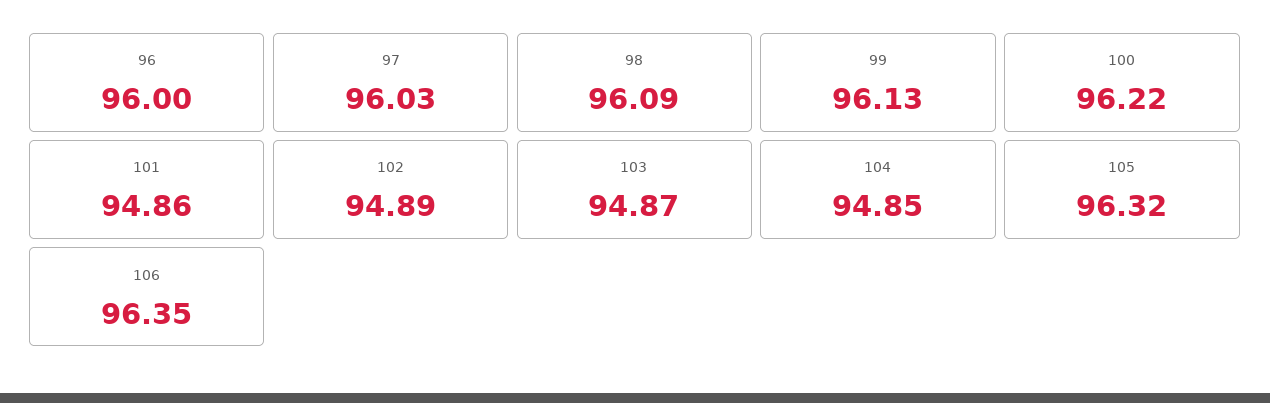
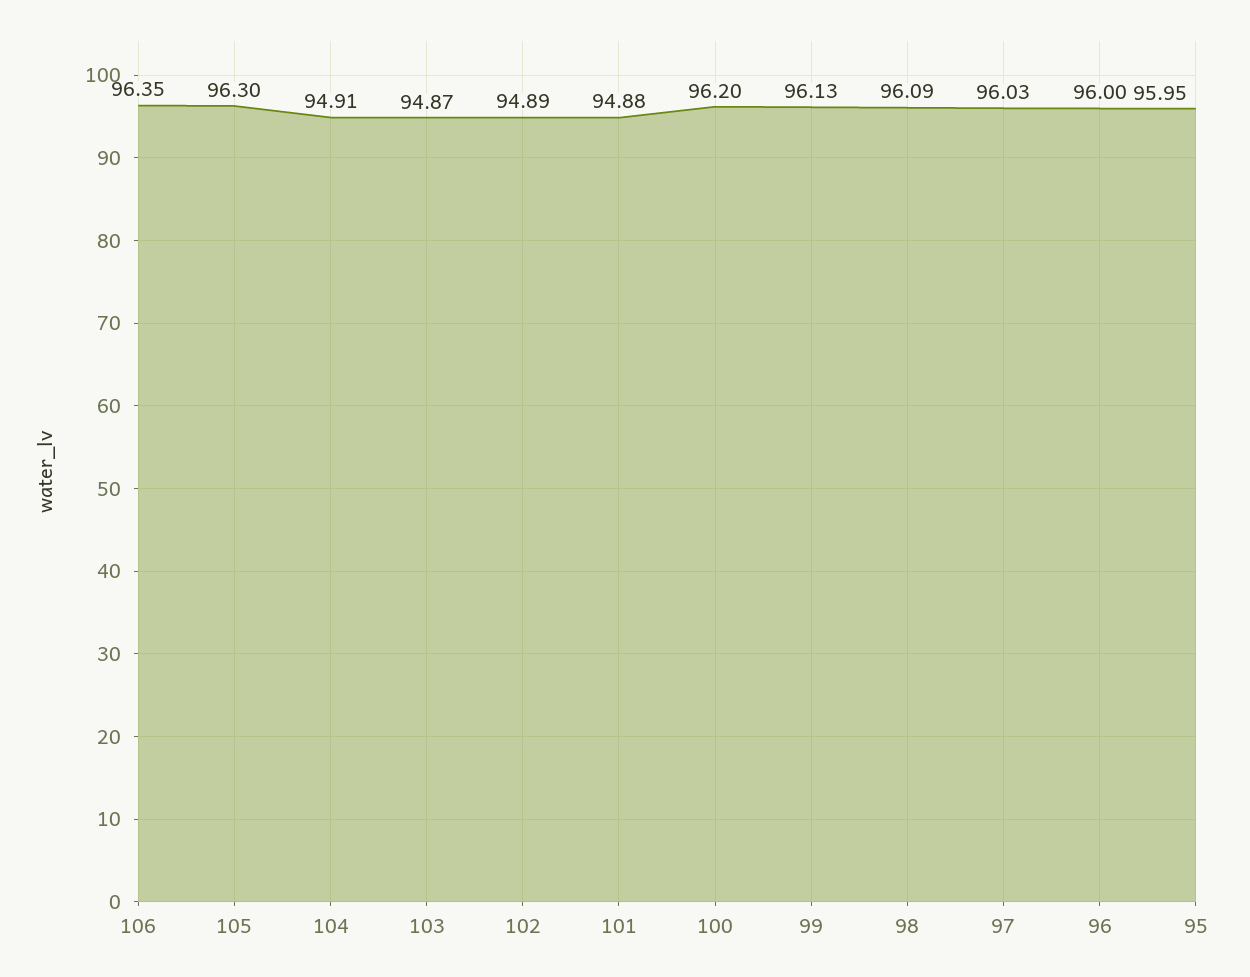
100: 96.22 -> 96.2
101: 94.86 -> 94.88
104: 94.85 -> 94.91
105: 96.32 -> 96.3
95: none -> 95.95

